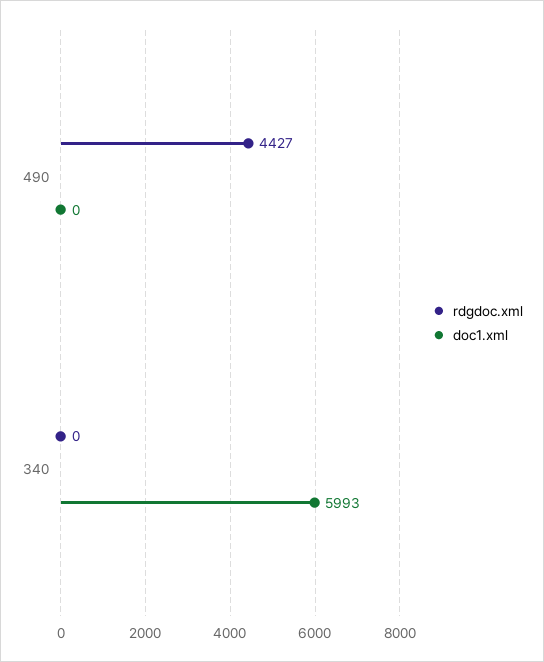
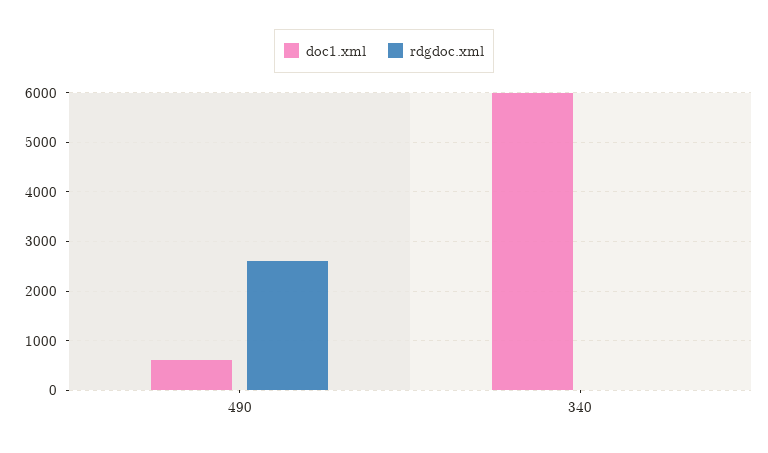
rdgdoc.xml, 490: 4427 -> 2600
doc1.xml, 490: 0 -> 600

